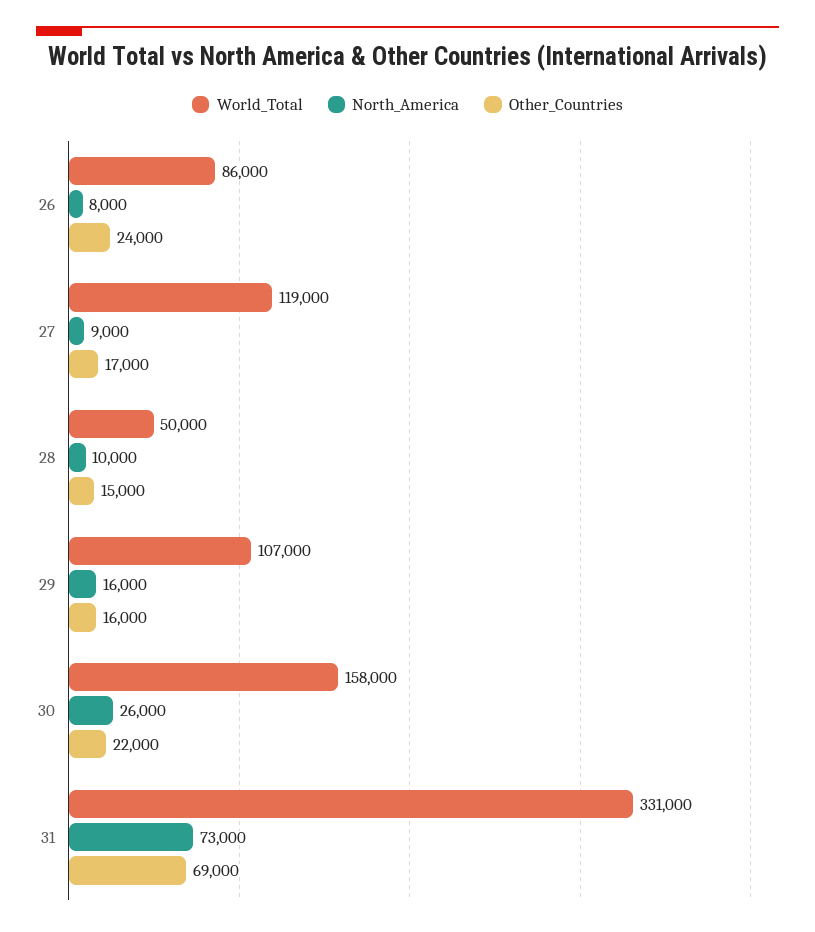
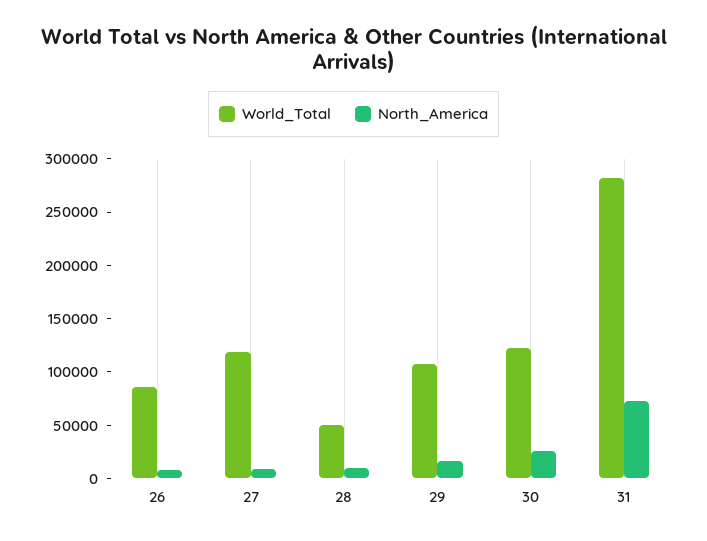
Other_Countries, 26: 24000 -> none
Other_Countries, 27: 17000 -> none
Other_Countries, 28: 15000 -> none
Other_Countries, 29: 16000 -> none
World_Total, 30: 158000 -> 120000
Other_Countries, 30: 22000 -> none
World_Total, 31: 331000 -> 280000
Other_Countries, 31: 69000 -> none

